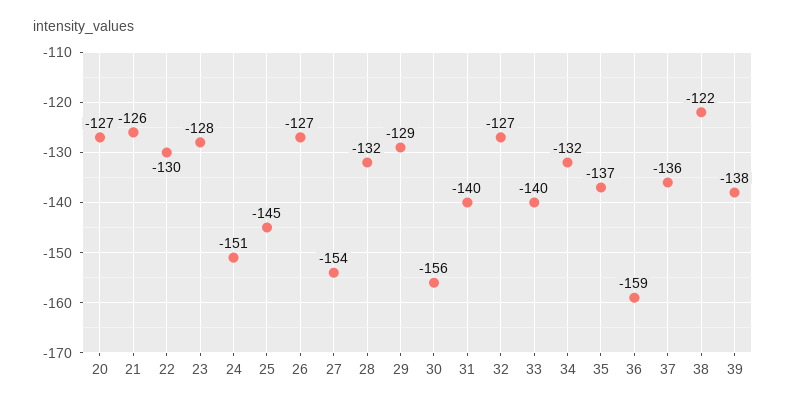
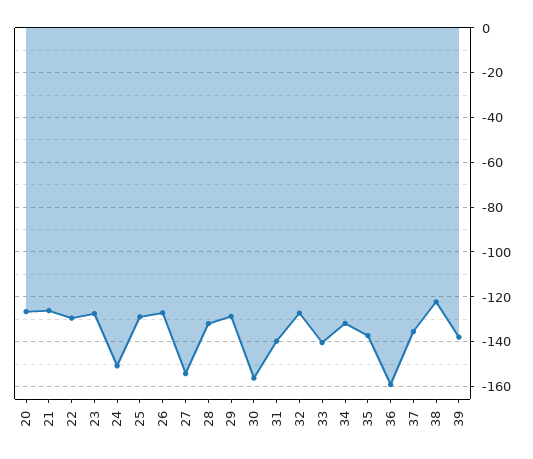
25: -145 -> -130

